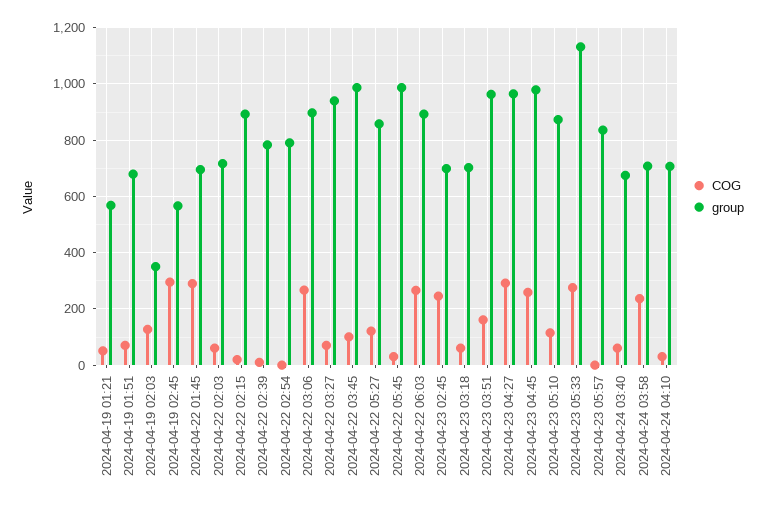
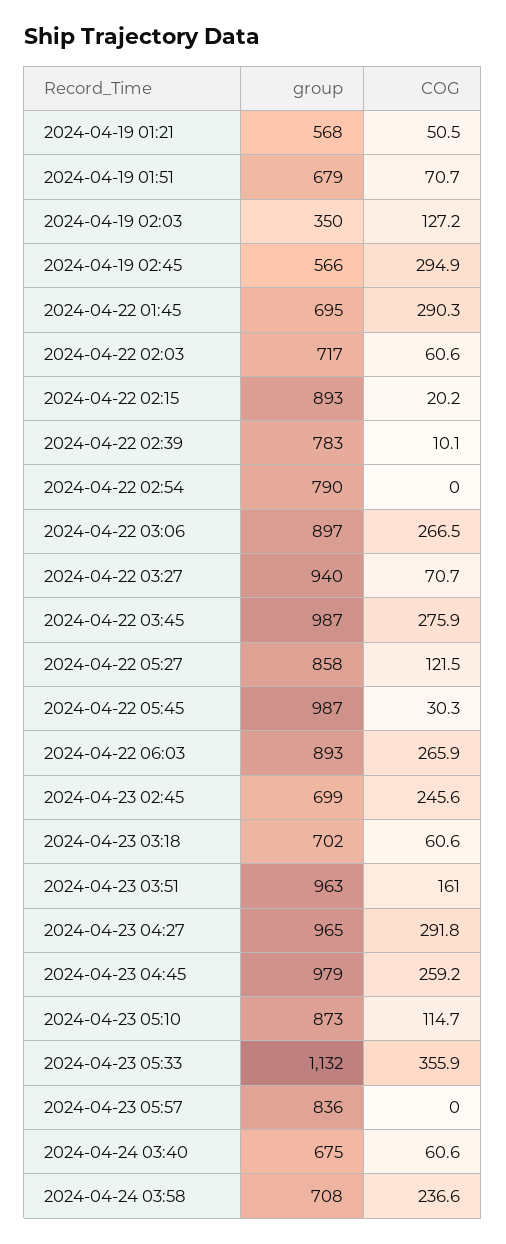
COG, 2024-04-22 03:45: 100 -> 275.9
COG, 2024-04-23 05:33: 275 -> 355.9
COG, 2024-04-24 04:10: 25 -> none
group, 2024-04-24 04:10: 700 -> none

